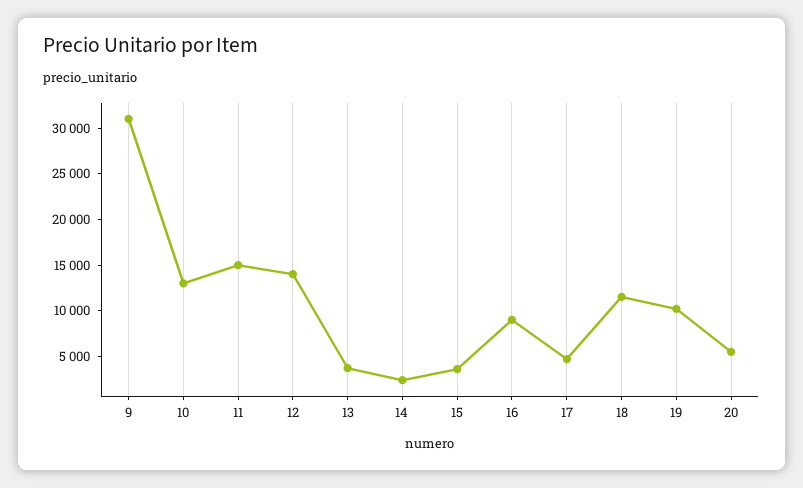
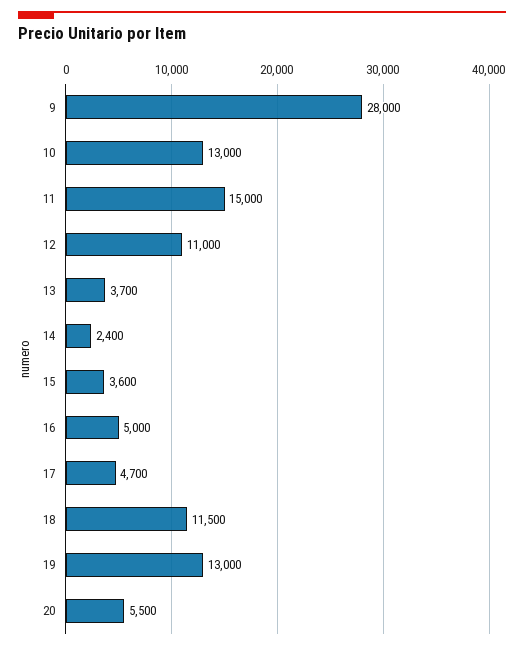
9: 31000 -> 28000
12: 14000 -> 11000
16: 9000 -> 5000
19: 10000 -> 13000

